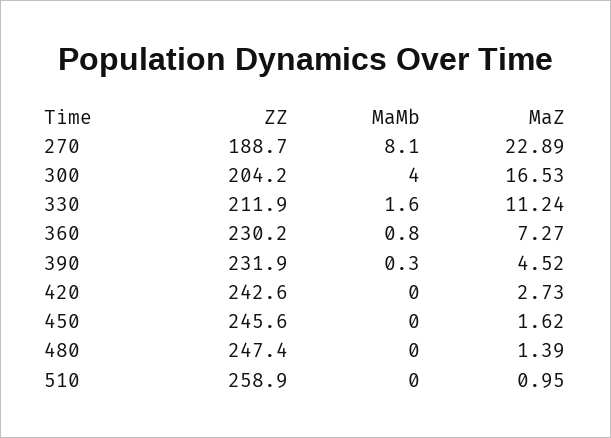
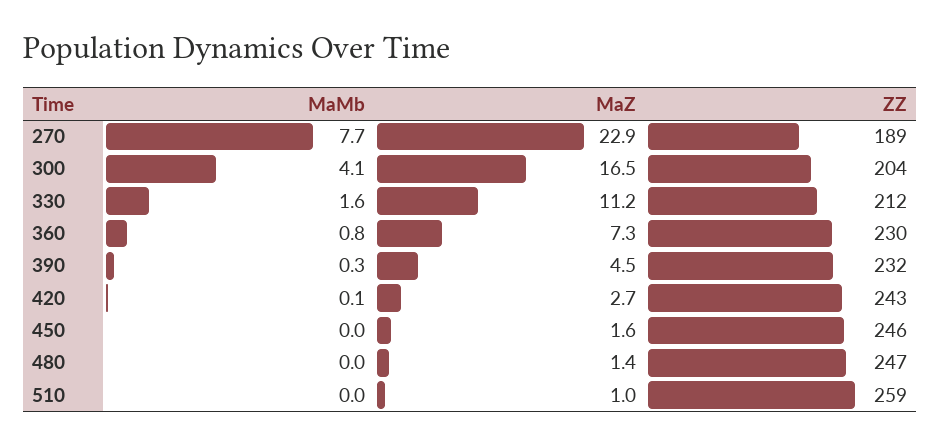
MaMb, 270: 8.1 -> 7.7
MaMb, 300: 4 -> 4.1
MaMb, 420: 0 -> 0.1

